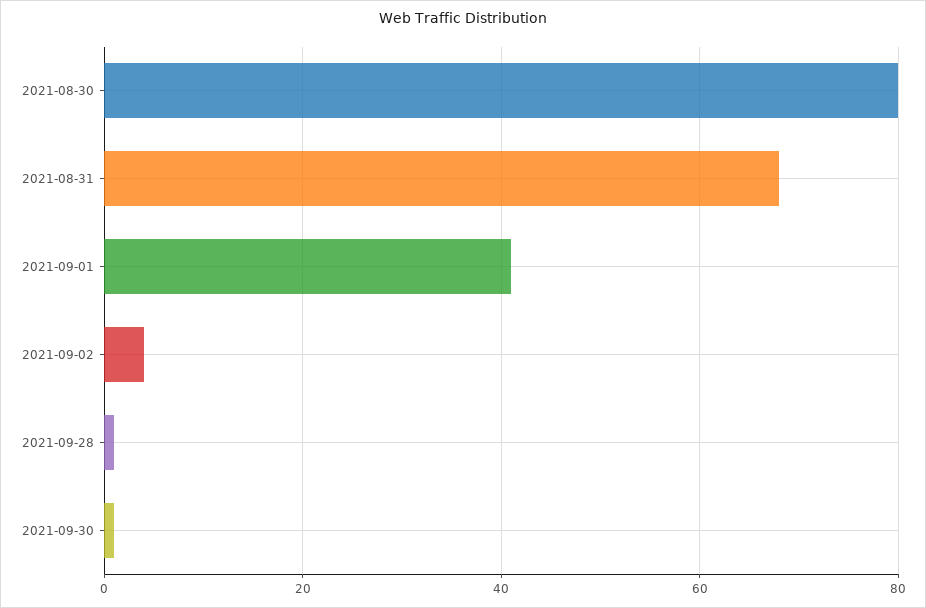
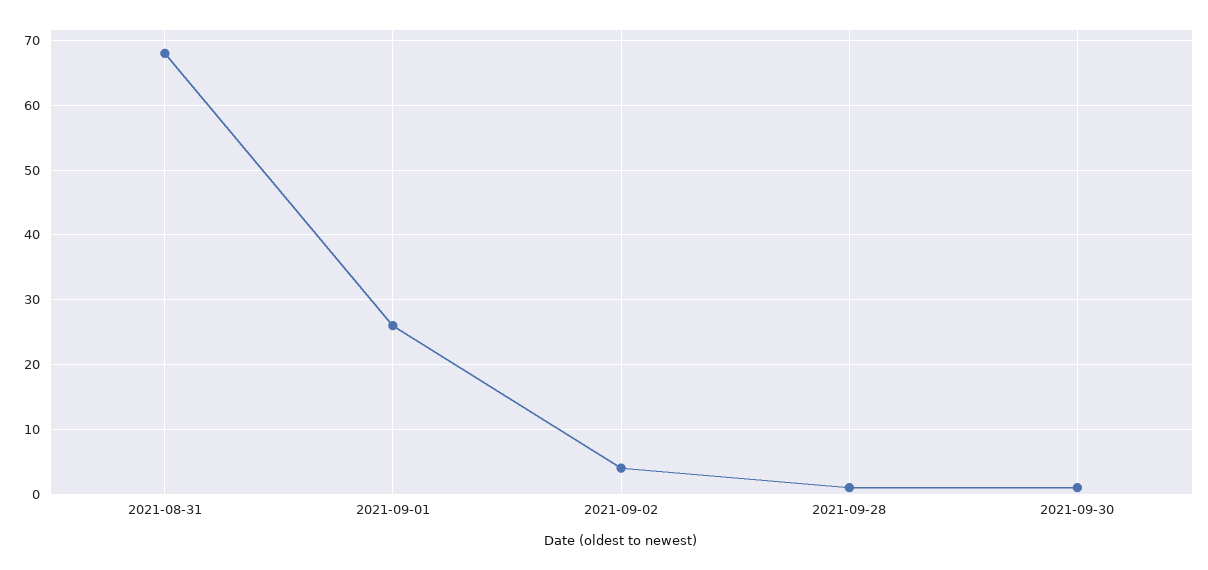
2021-08-30: 80 -> none
2021-09-01: 40 -> 26

